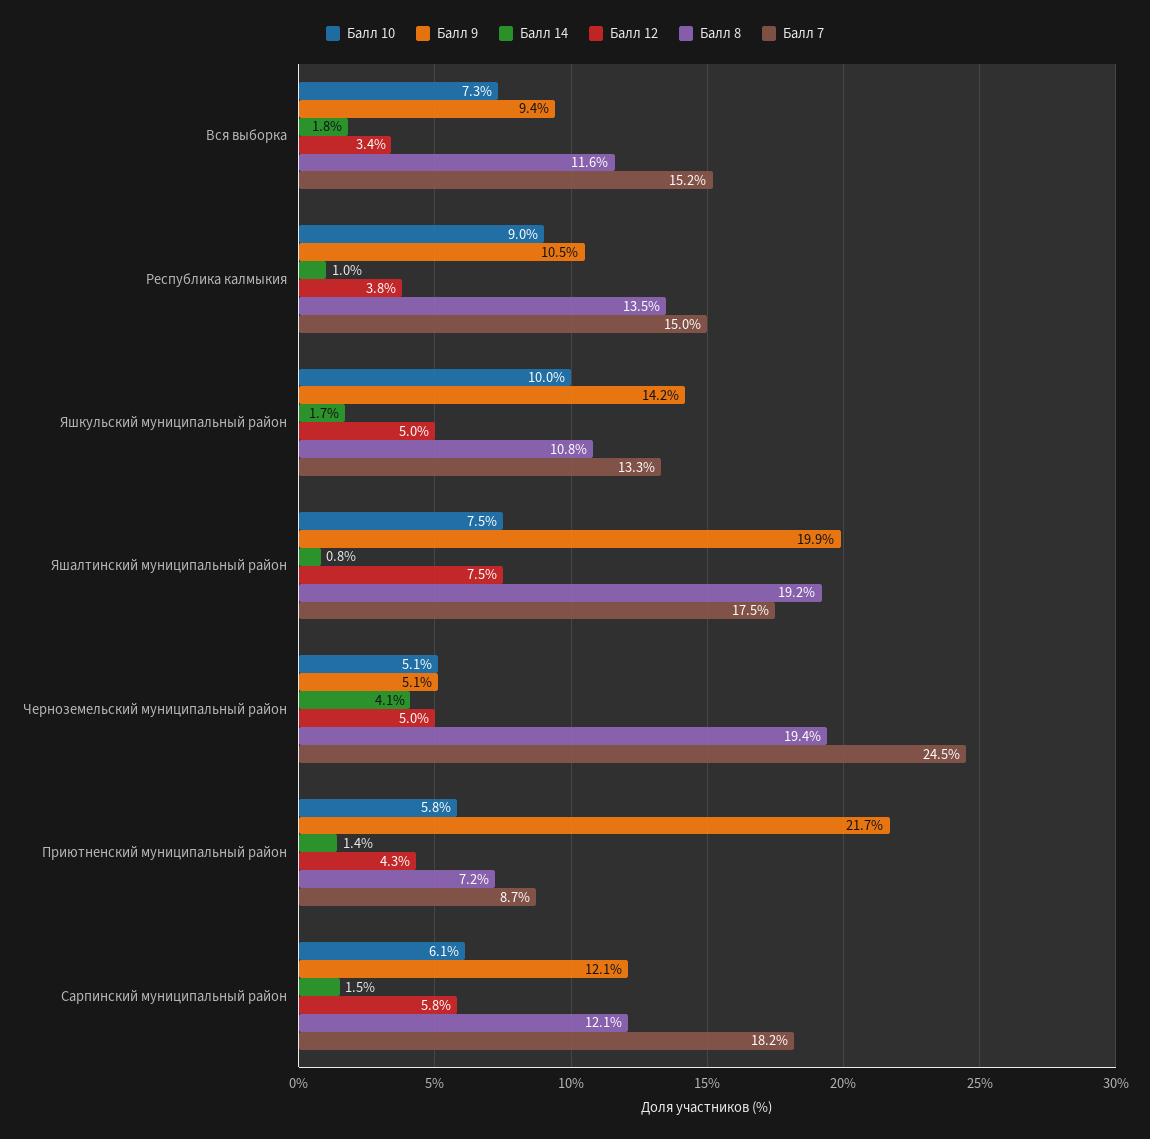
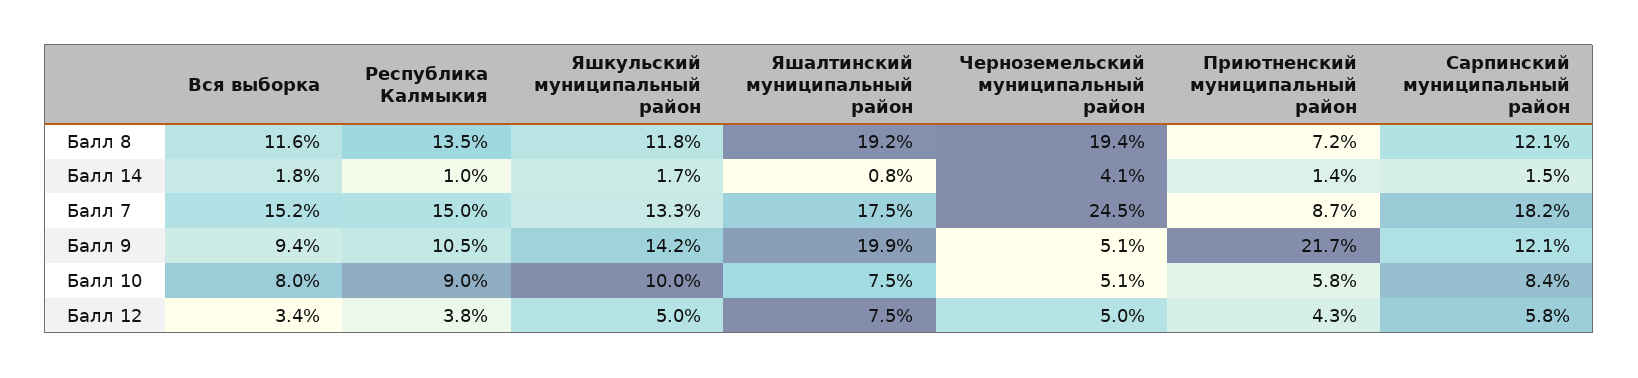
Балл 10, Вся выборка: 7.3 -> 8
Балл 8, Яшкульский муниципальный район: 10.8 -> 11.8
Балл 10, Сарпинский муниципальный район: 6.1 -> 8.4

